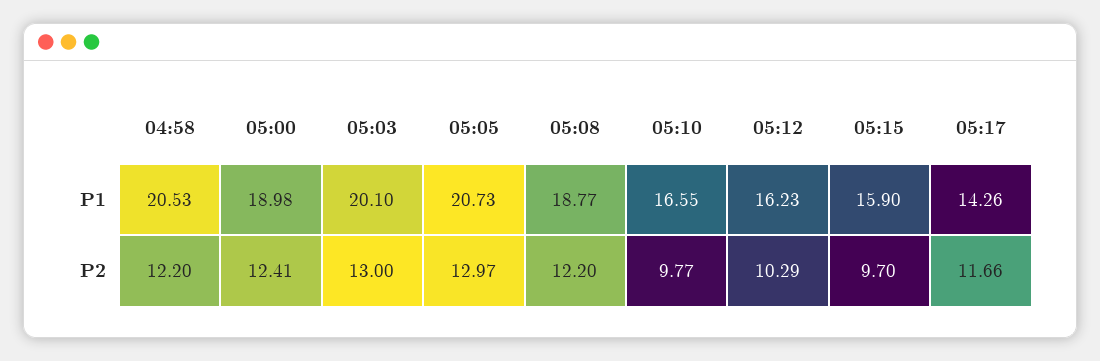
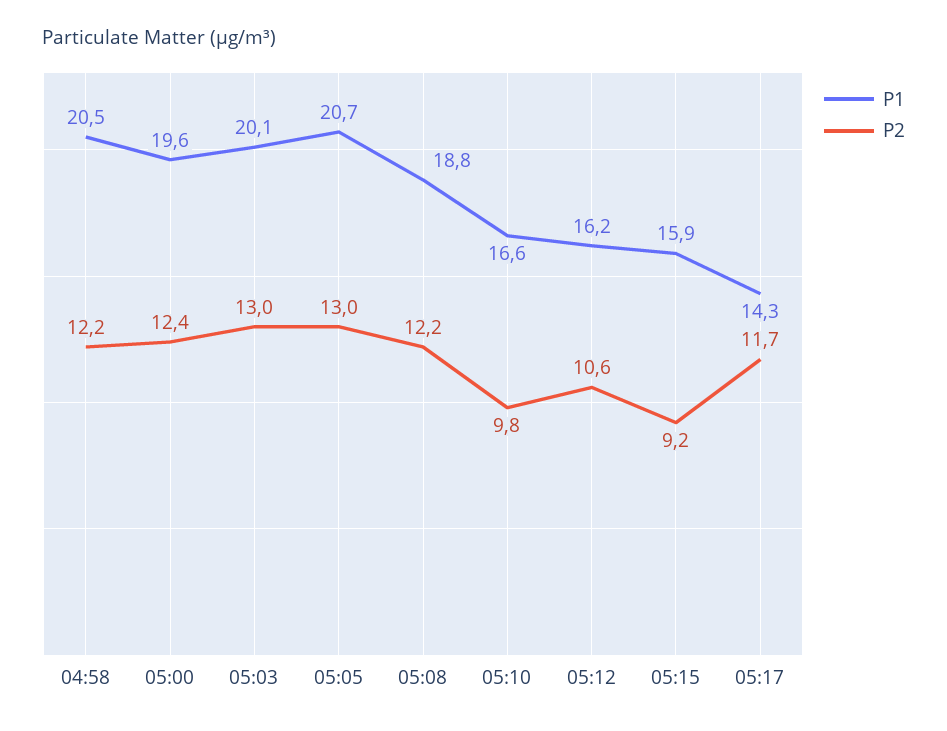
P1, 05:00: 18.98 -> 19.6
P2, 05:12: 10.29 -> 10.6
P2, 05:15: 9.7 -> 9.2

